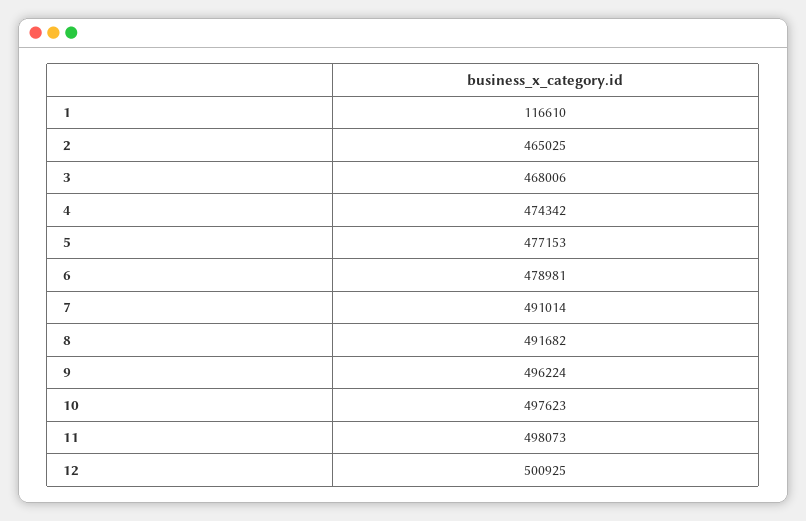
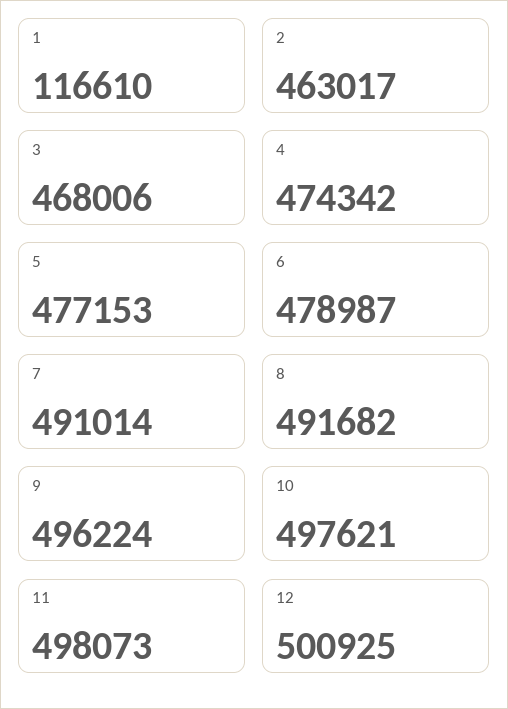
2: 465025 -> 463017
6: 478981 -> 478987
10: 497623 -> 497621

